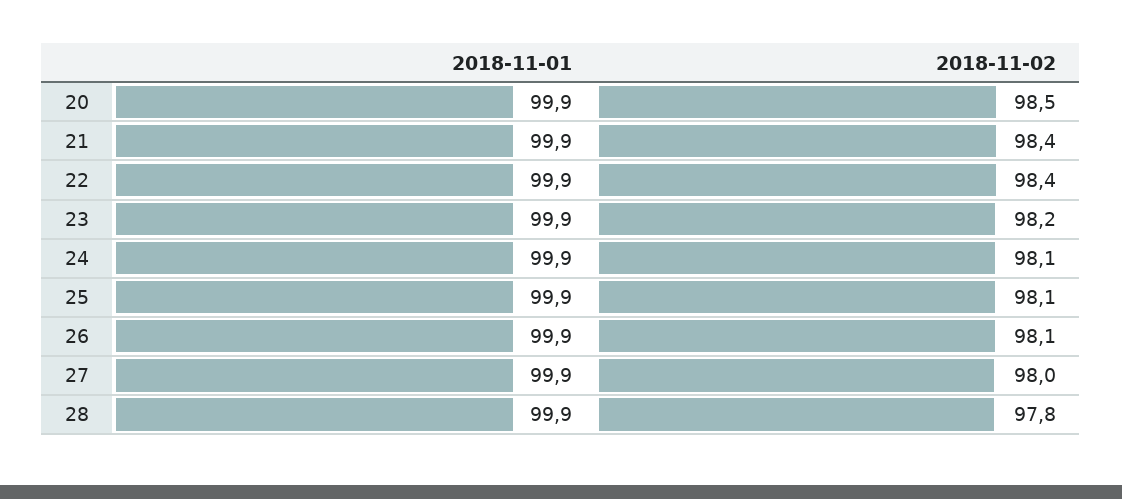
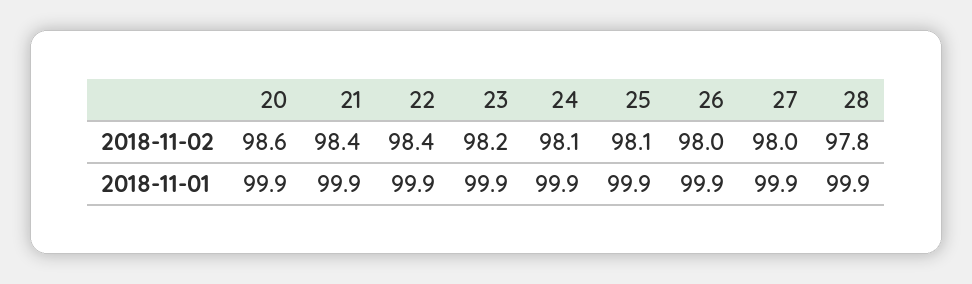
2018-11-02, 20: 98.5 -> 98.6
2018-11-02, 26: 98.1 -> 98

